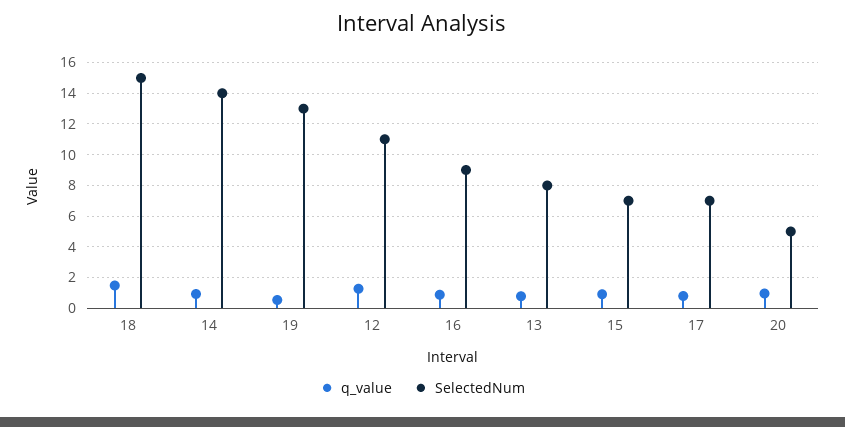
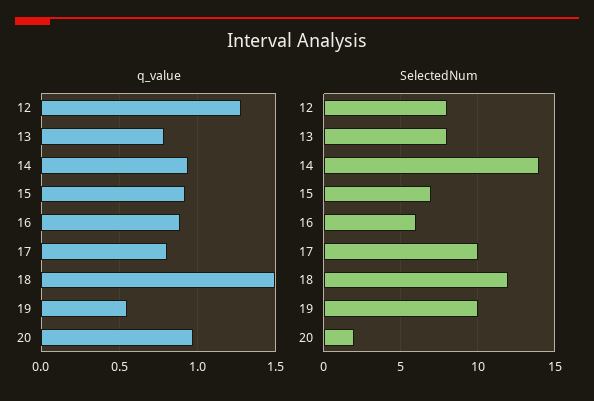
SelectedNum, 18: 15 -> 12
SelectedNum, 19: 13 -> 10
SelectedNum, 12: 11 -> 8
SelectedNum, 16: 9 -> 6
SelectedNum, 17: 7 -> 10
SelectedNum, 20: 5 -> 2

